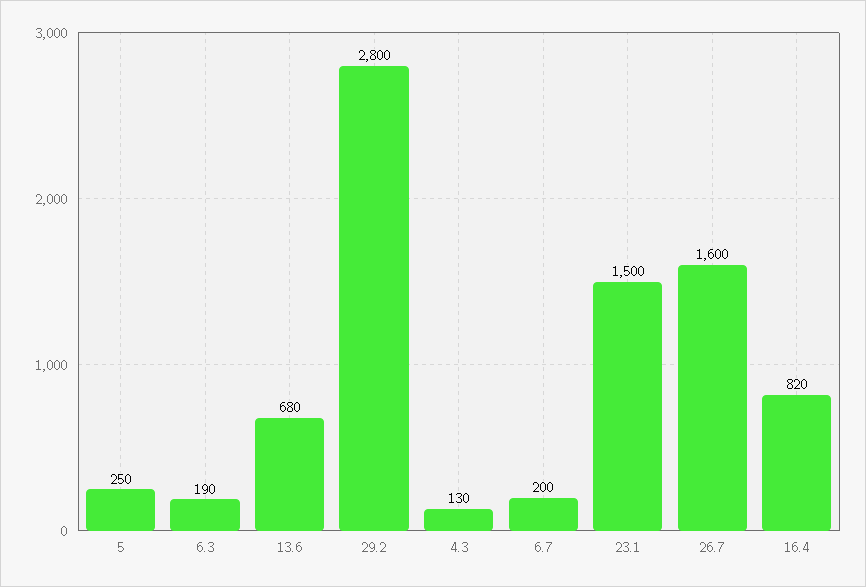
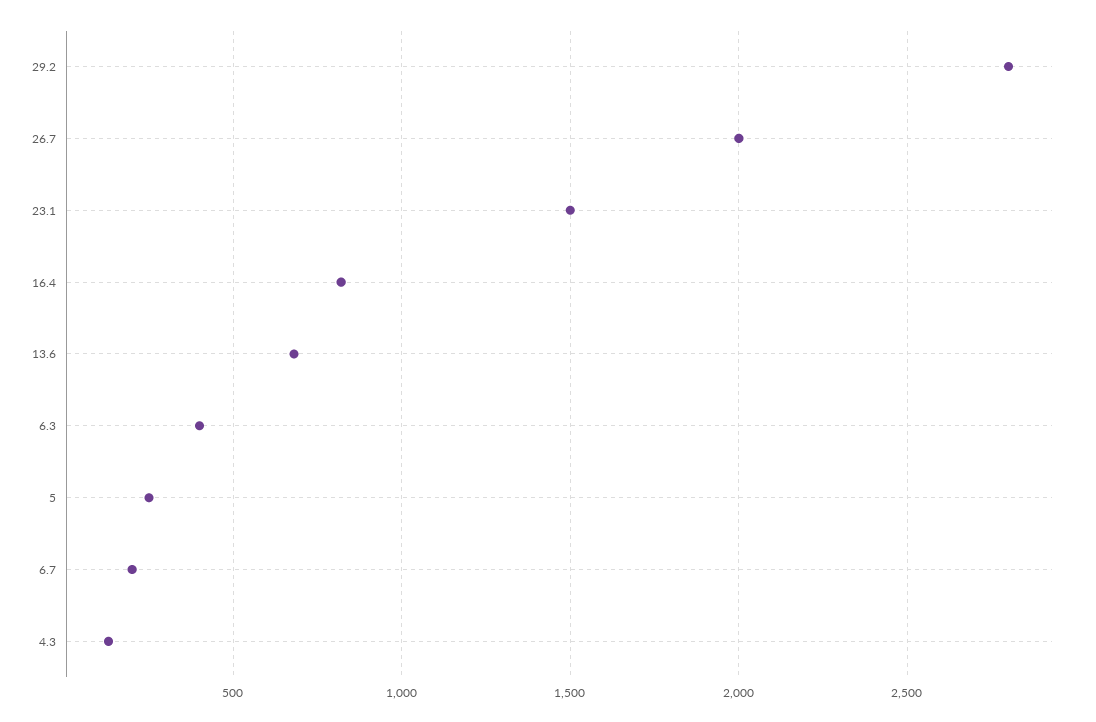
6.3: 190 -> 400
26.7: 1600 -> 2000

